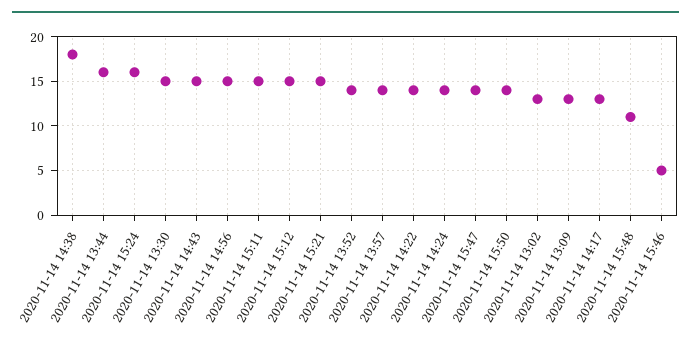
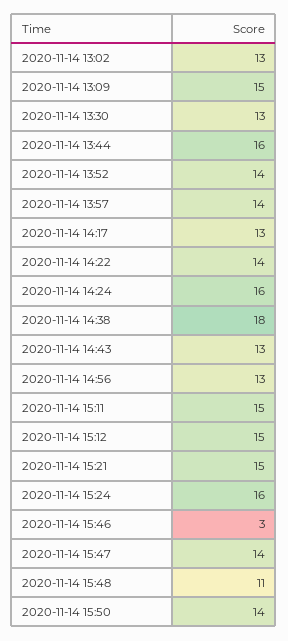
2020-11-14 13:30: 15 -> 13
2020-11-14 14:43: 15 -> 13
2020-11-14 14:56: 15 -> 13
2020-11-14 14:24: 14 -> 16
2020-11-14 13:09: 13 -> 15
2020-11-14 15:46: 5 -> 3

